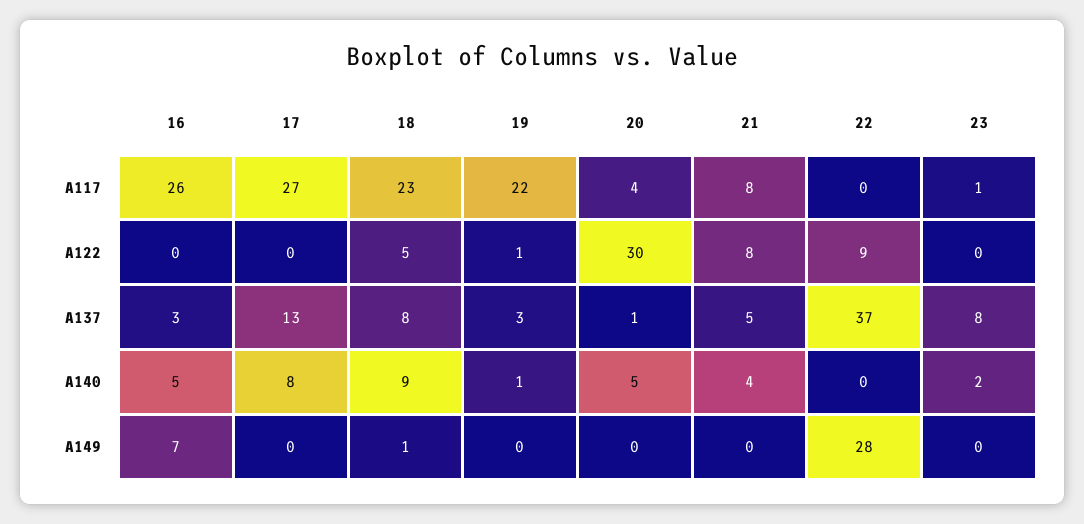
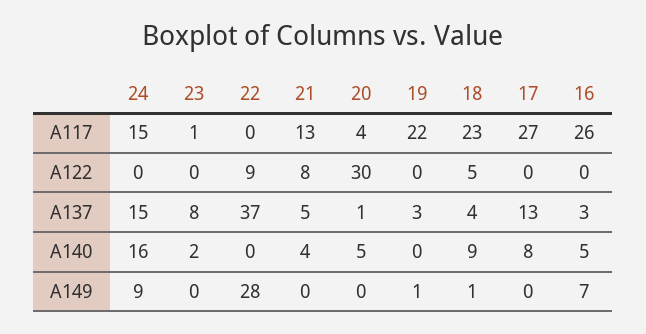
21, A117: 8 -> 13
19, A122: 1 -> 0
18, A137: 8 -> 4
19, A140: 1 -> 0
19, A149: 0 -> 1
24, A117: none -> 15
24, A122: none -> 0
24, A137: none -> 15
24, A140: none -> 16
24, A149: none -> 9

